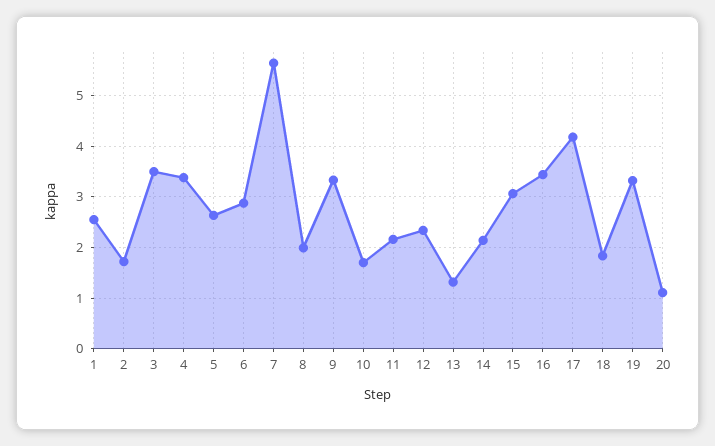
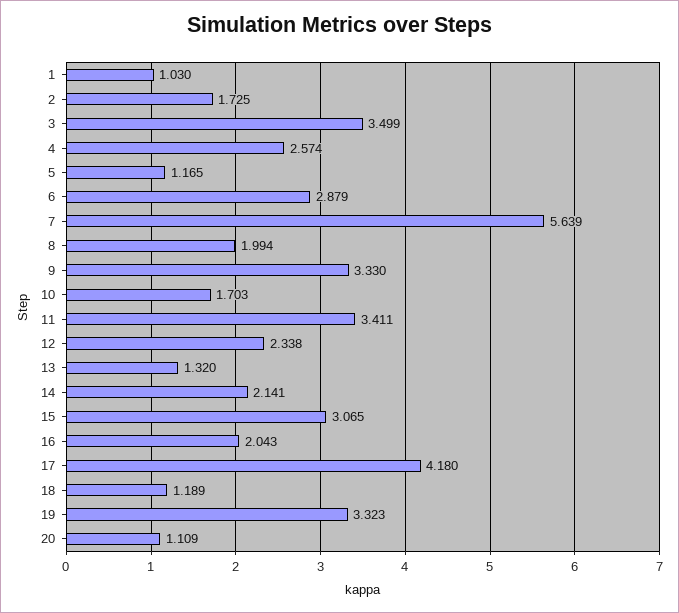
1: 2.6 -> 1.03
4: 3.4 -> 2.574
5: 2.6 -> 1.165
11: 2.2 -> 3.411
16: 3.4 -> 2.043
18: 1.8 -> 1.189

